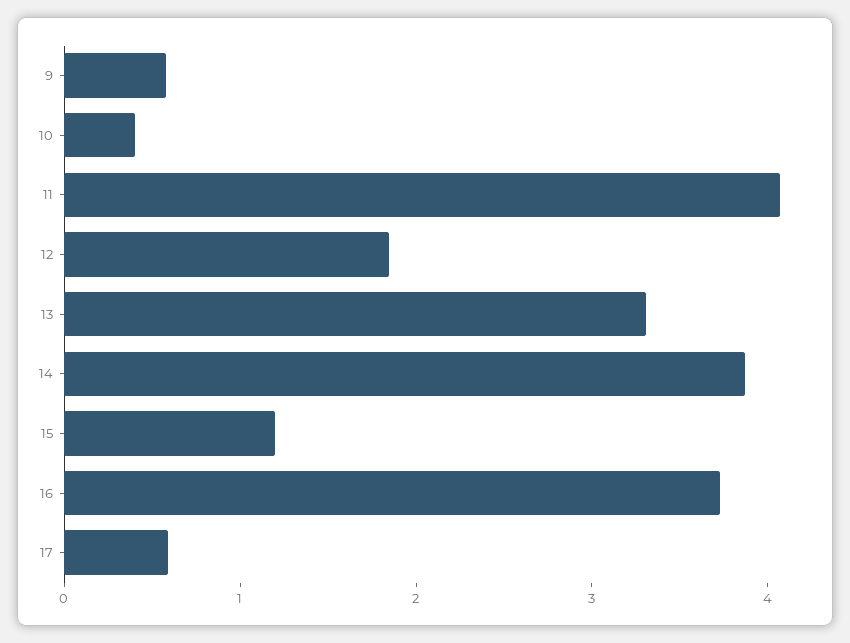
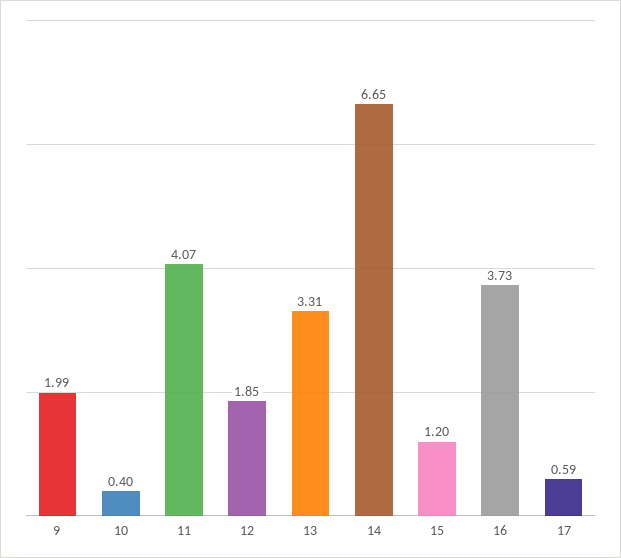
9: 0.6 -> 1.99
14: 3.8 -> 6.65

